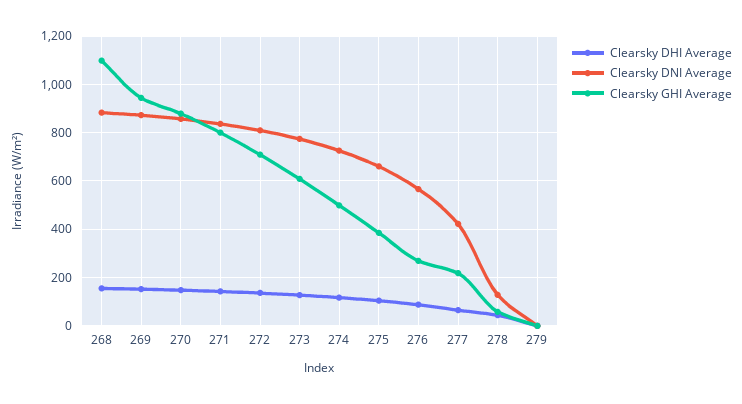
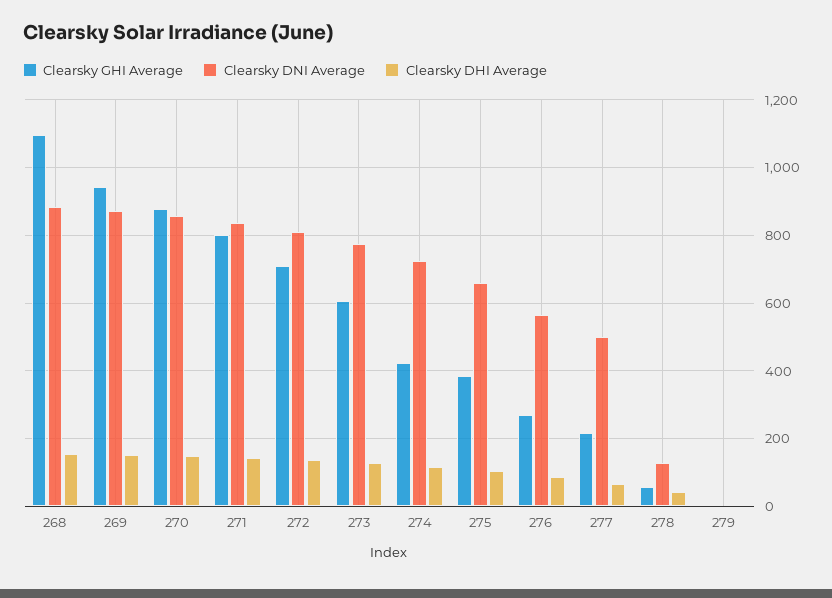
Clearsky GHI Average, 274: 500 -> 420
Clearsky DNI Average, 277: 425 -> 500

